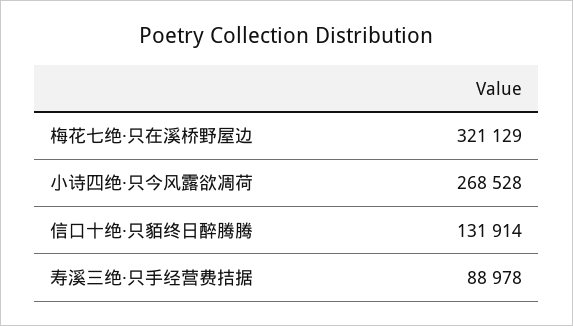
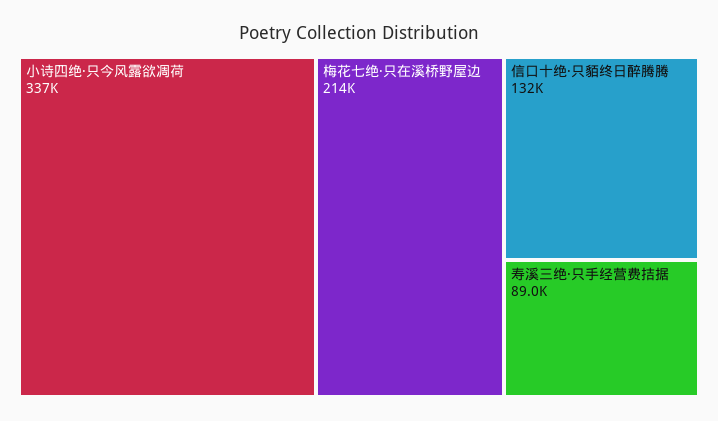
梅花七绝·只在溪桥野屋边: 321129 -> 214000
小诗四绝·只今风露欲凋荷: 268528 -> 337000

